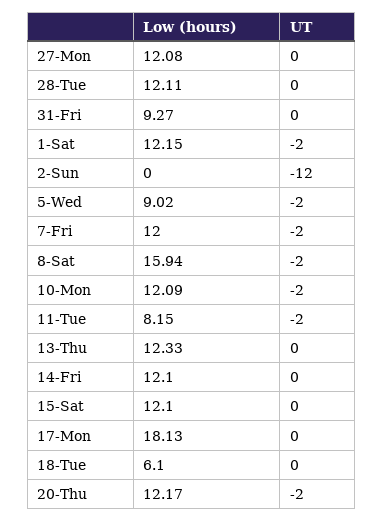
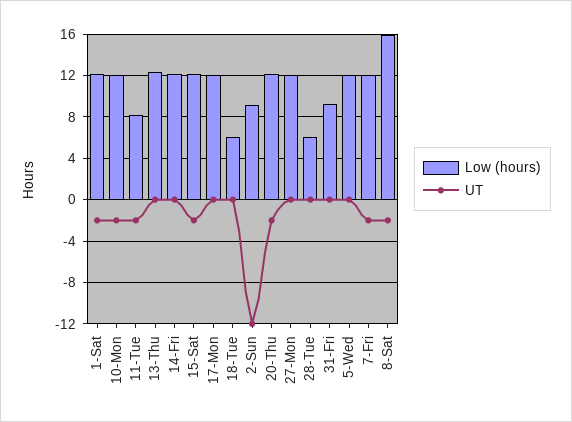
Low (hours), 28-Tue: 12.11 -> 6
Low (hours), 2-Sun: 0 -> 9
Low (hours), 5-Wed: 9.02 -> 12
UT, 5-Wed: -2 -> 0
UT, 15-Sat: 0 -> -2
Low (hours), 17-Mon: 18.13 -> 12

